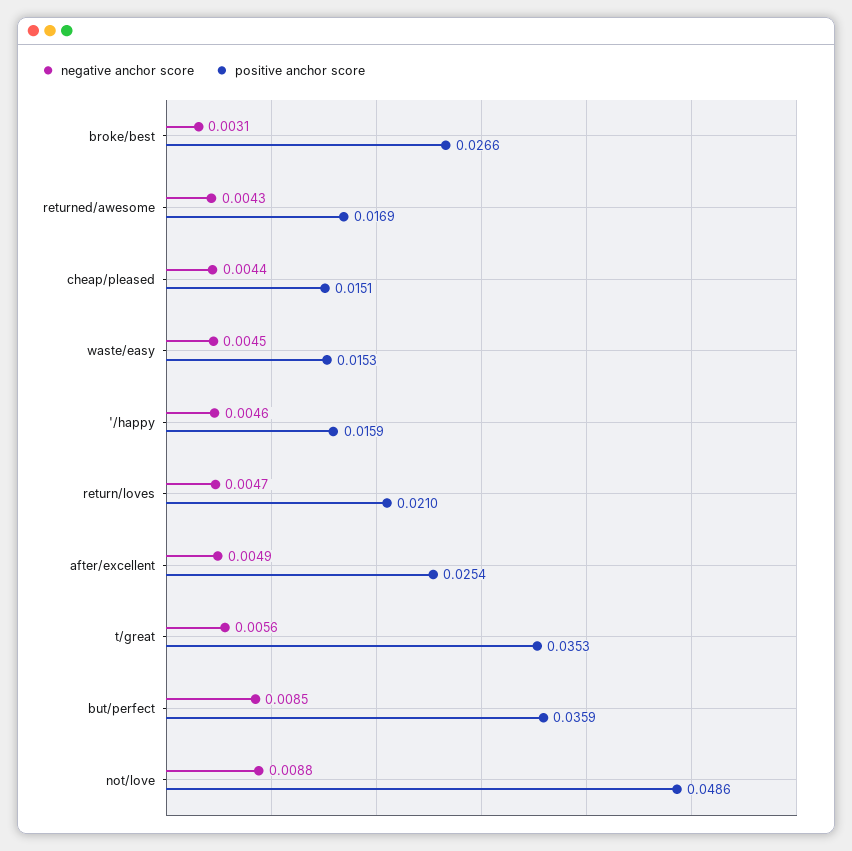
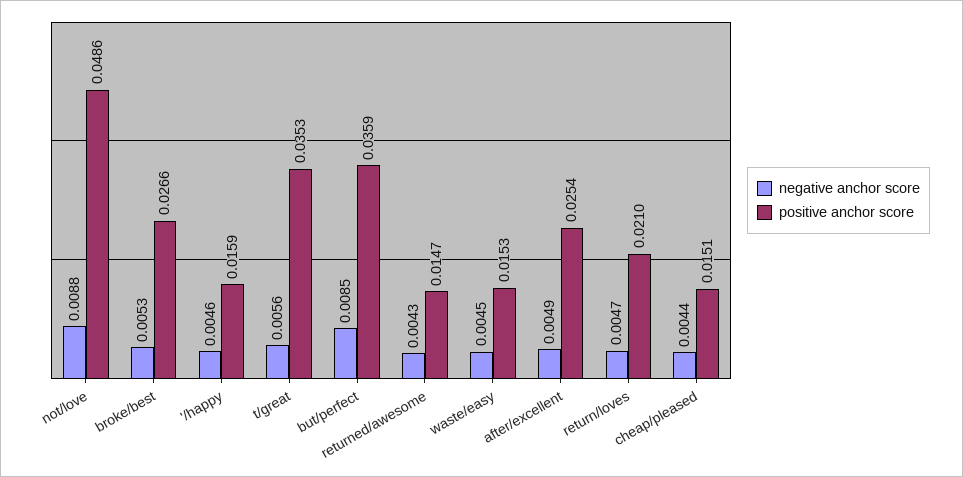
negative anchor score, broke/best: 0.0031 -> 0.0053
positive anchor score, returned/awesome: 0.0169 -> 0.0147

